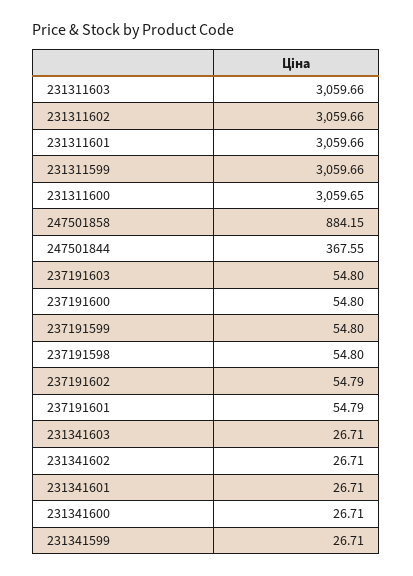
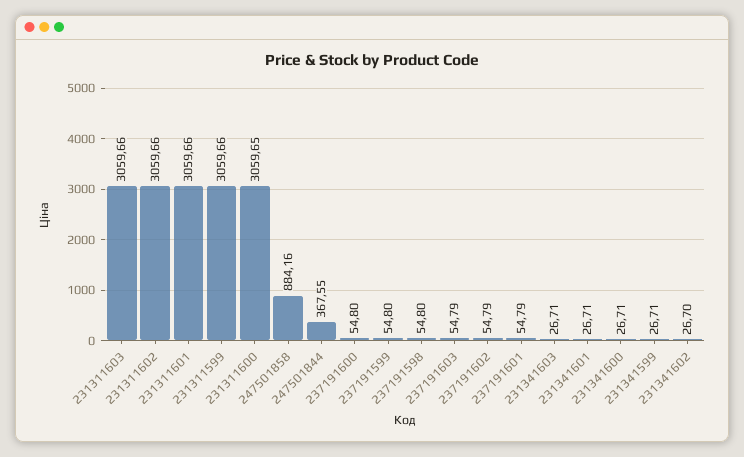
247501858: 884.15 -> 884.16
237191603: 54.8 -> 54.79
231341602: 26.71 -> 26.7

